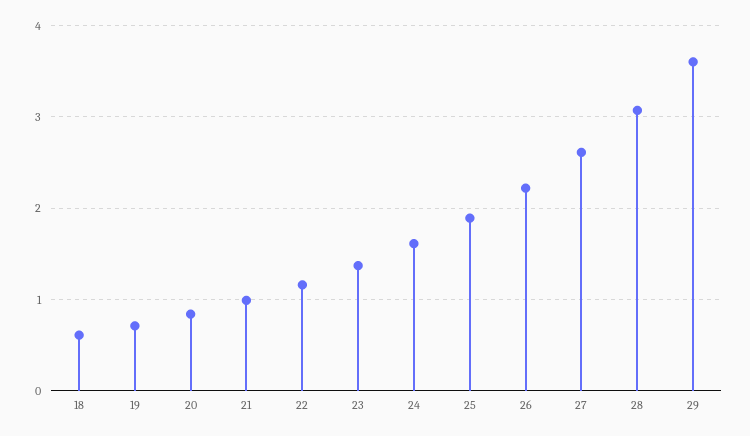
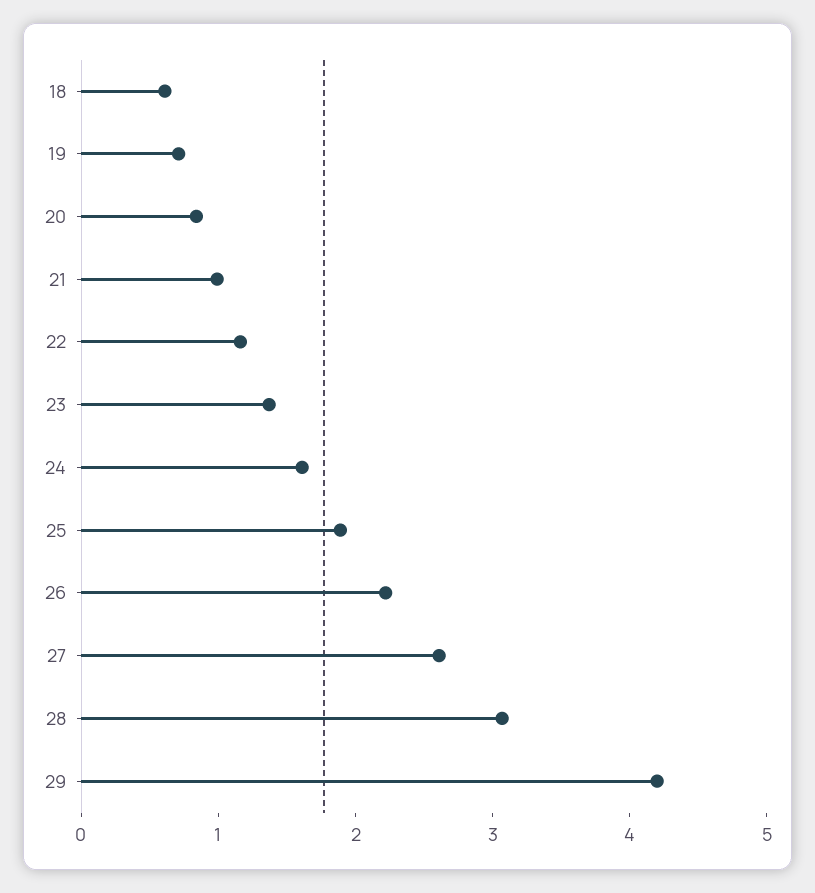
29: 3.6 -> 4.2

